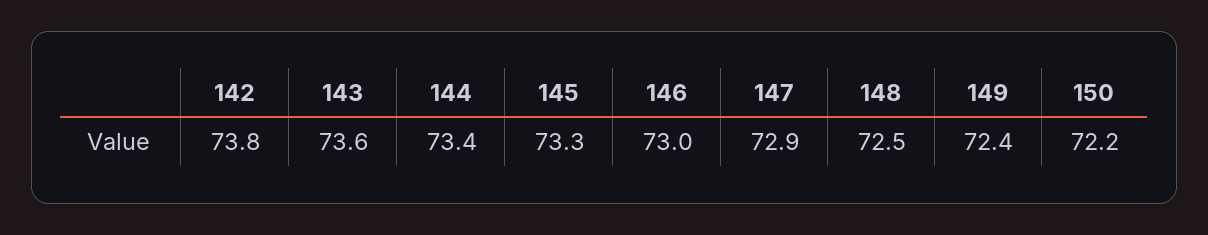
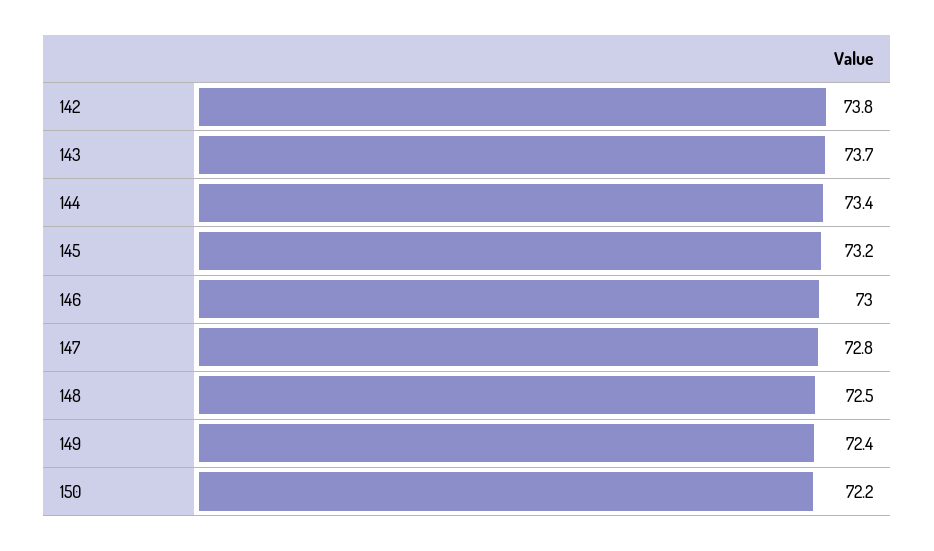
143: 73.6 -> 73.7
145: 73.3 -> 73.2
147: 72.9 -> 72.8

